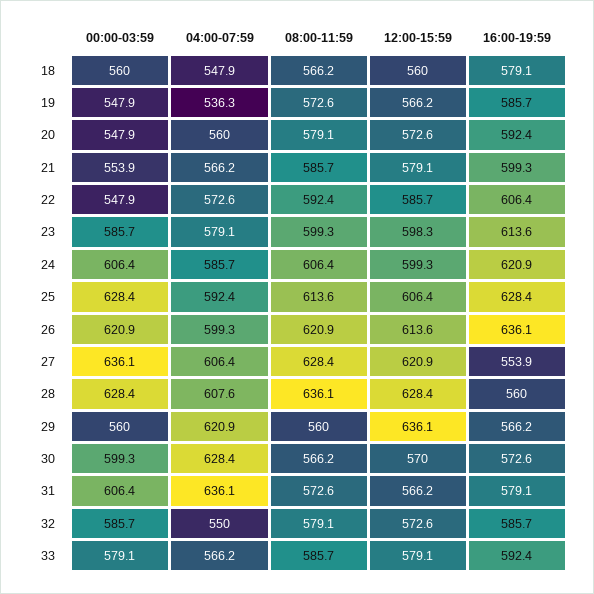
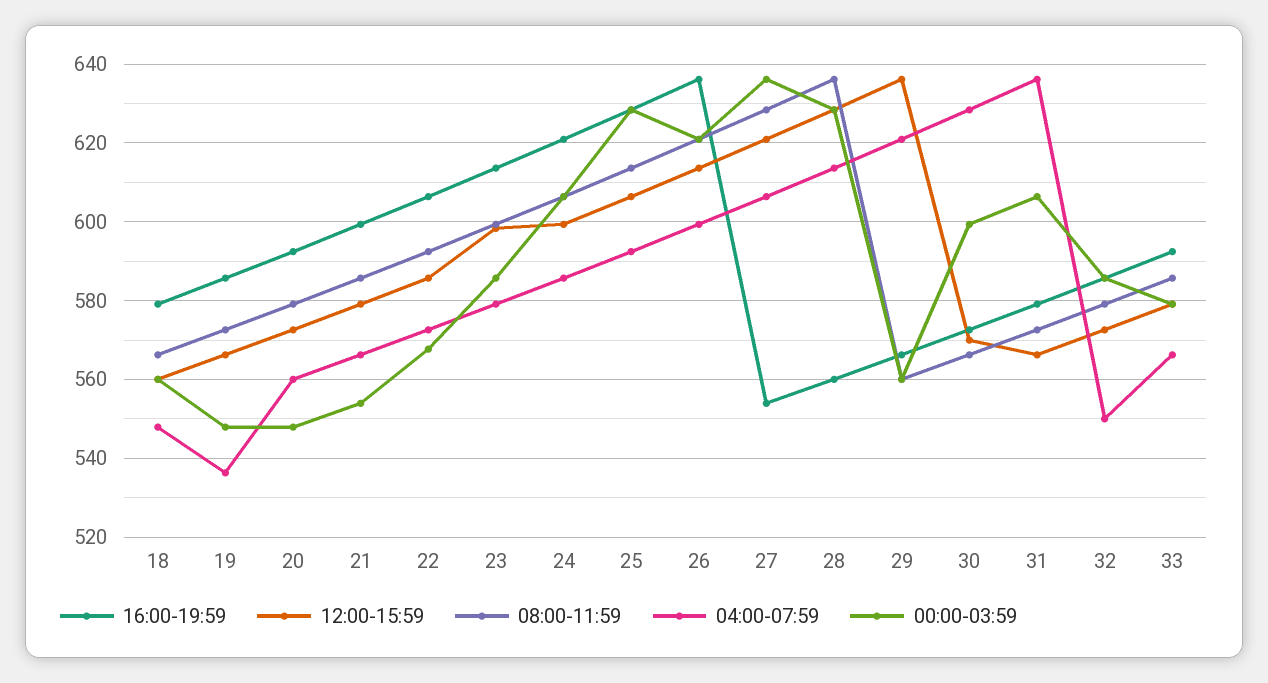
00:00-03:59, 22: 547.9 -> 568
04:00-07:59, 28: 607.6 -> 614

